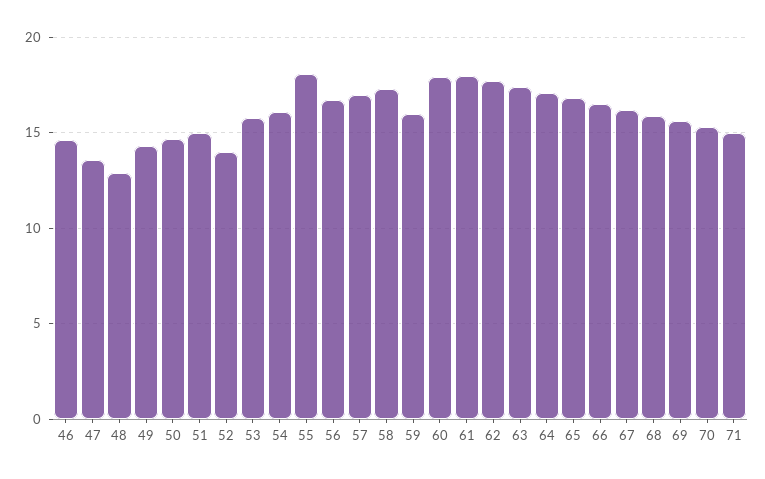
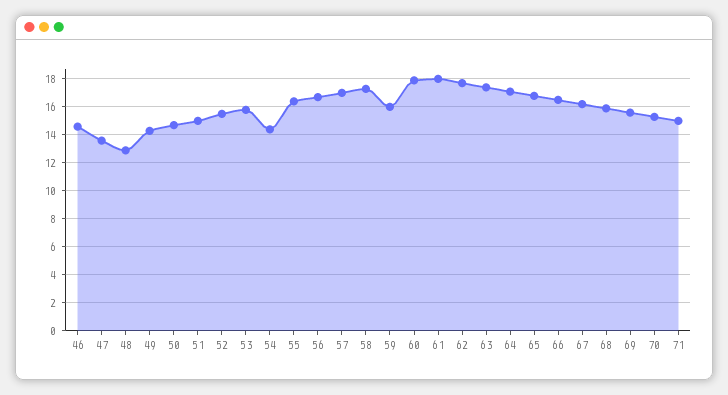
52: 14 -> 15.5
54: 16 -> 14.5
55: 18 -> 16.5

